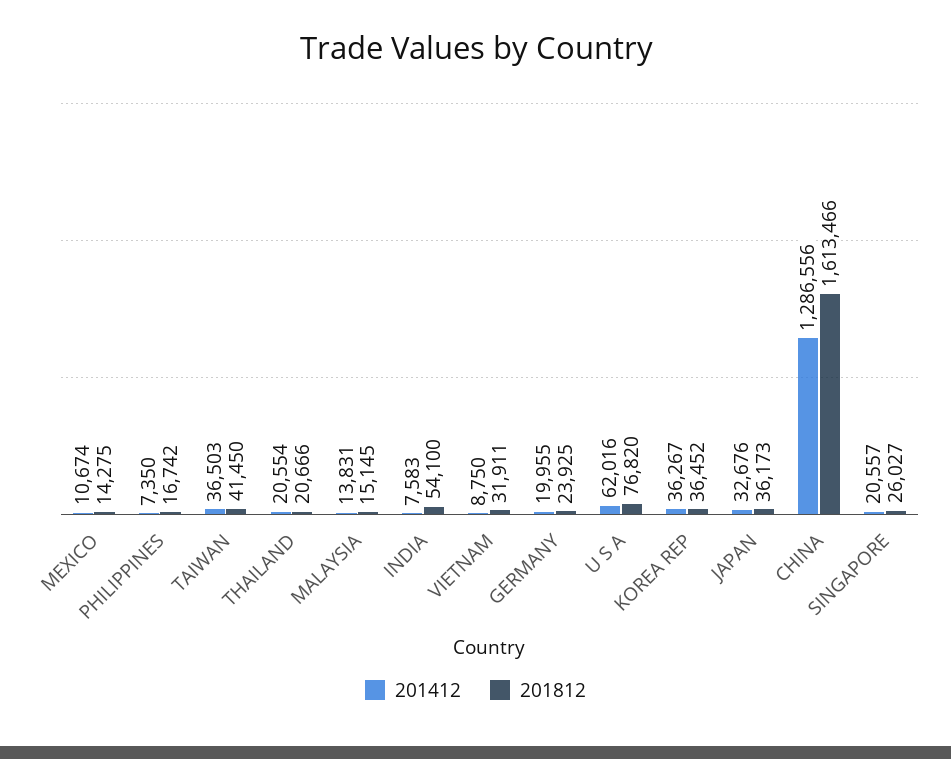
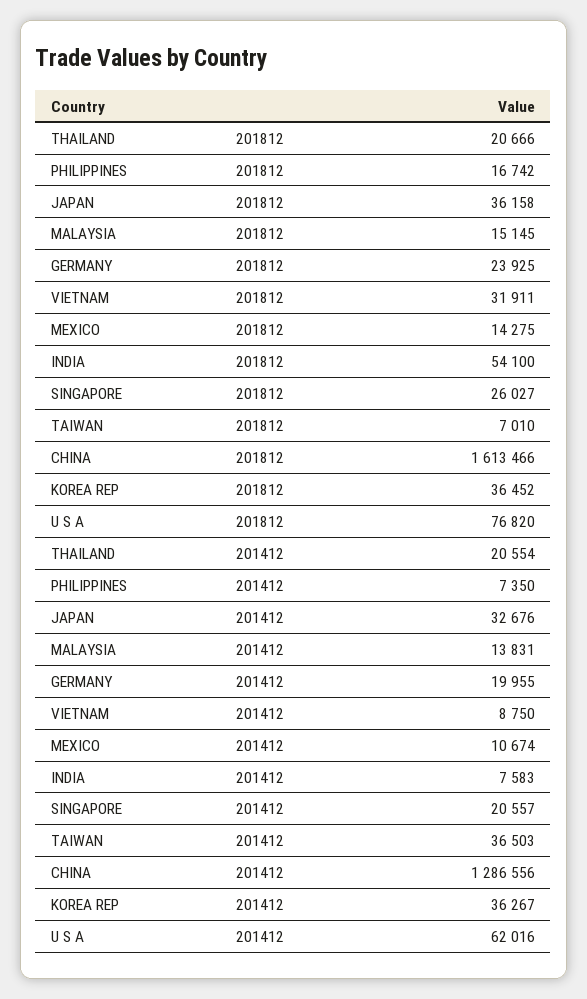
201812, TAIWAN: 41450 -> 7010
201812, JAPAN: 36173 -> 36158

